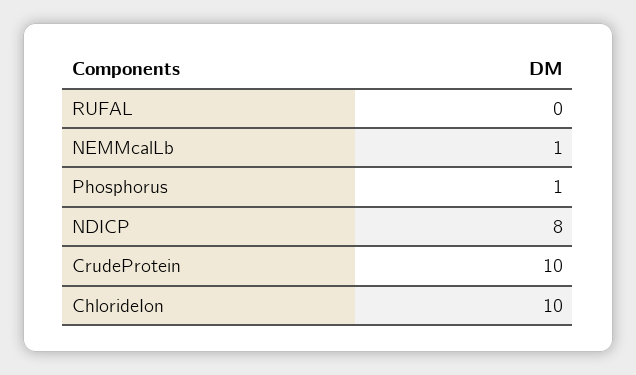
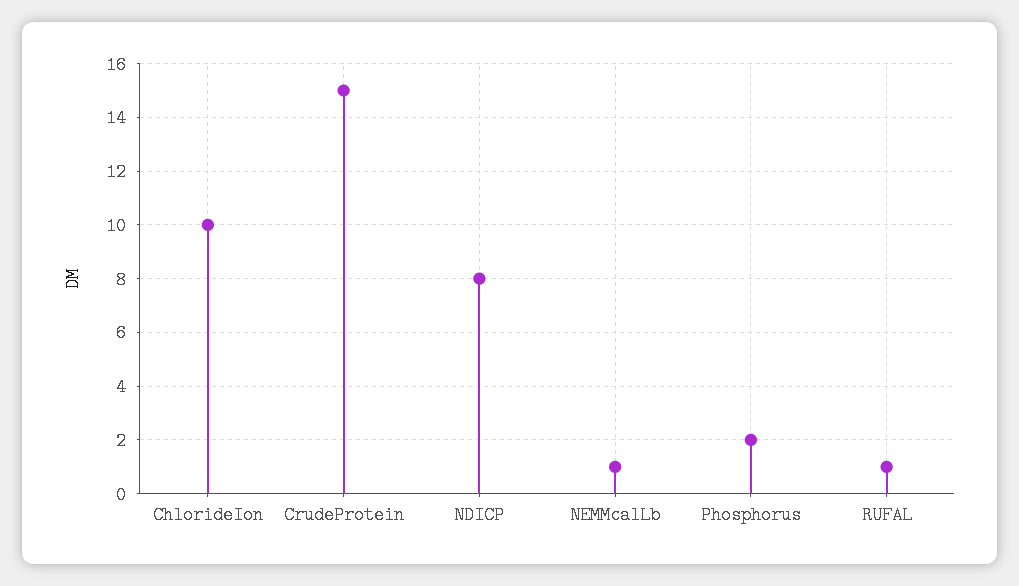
RUFAL: 0 -> 1
Phosphorus: 1 -> 2
CrudeProtein: 10 -> 15

